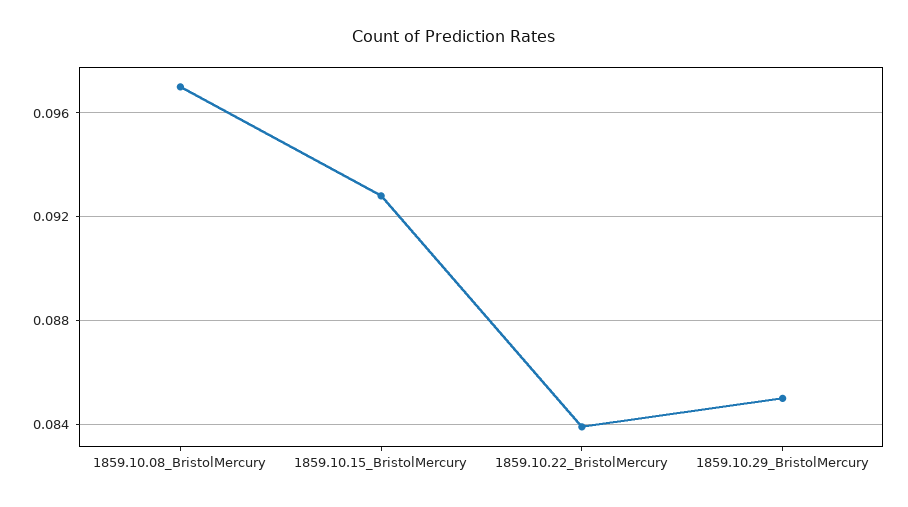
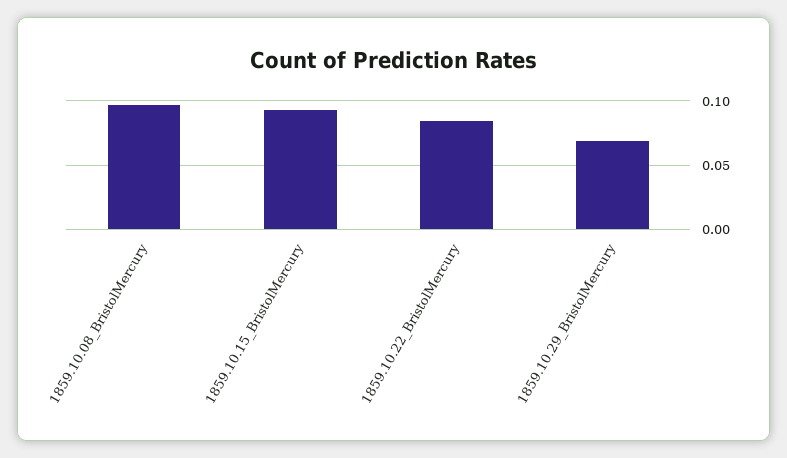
1859.10.29_BristolMercury: 0.085 -> 0.07

